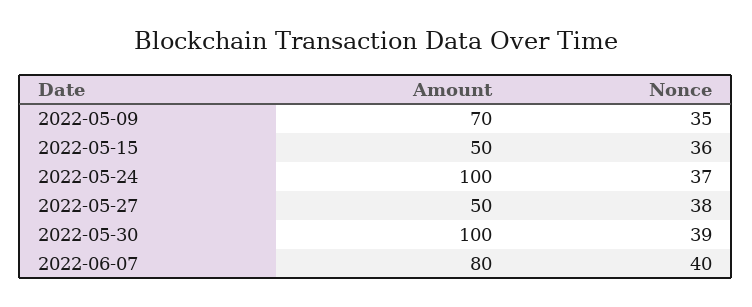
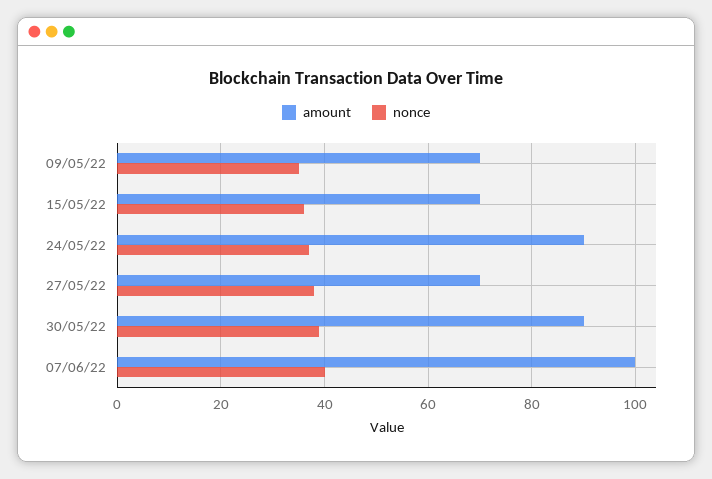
Amount, 2022-05-15: 50 -> 70
Amount, 2022-05-24: 100 -> 90
Amount, 2022-05-27: 50 -> 70
Amount, 2022-05-30: 100 -> 90
Amount, 2022-06-07: 80 -> 100

